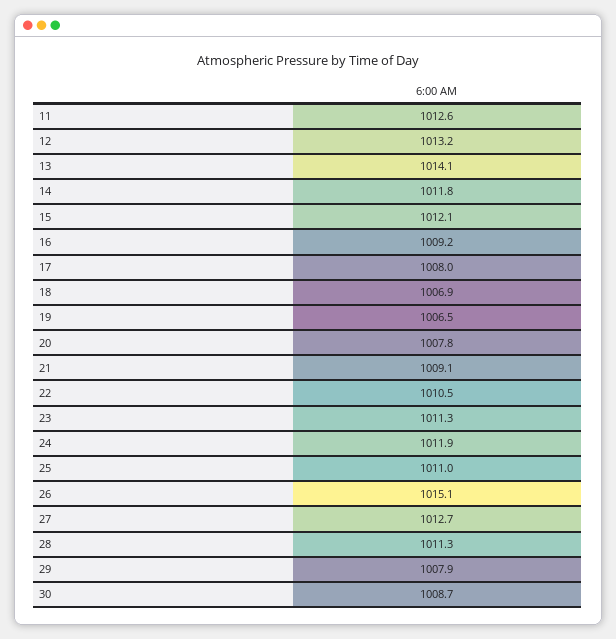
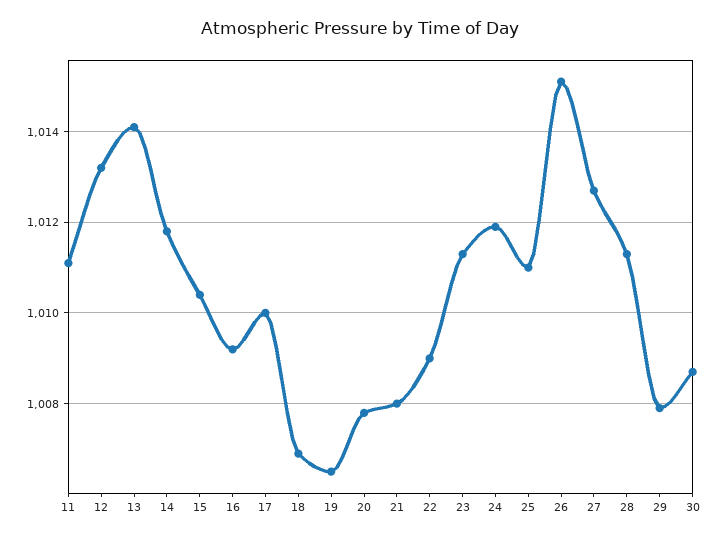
11: 1012.6 -> 1011
15: 1012.1 -> 1010.5
17: 1008 -> 1010
21: 1009.1 -> 1008
22: 1010.5 -> 1009

